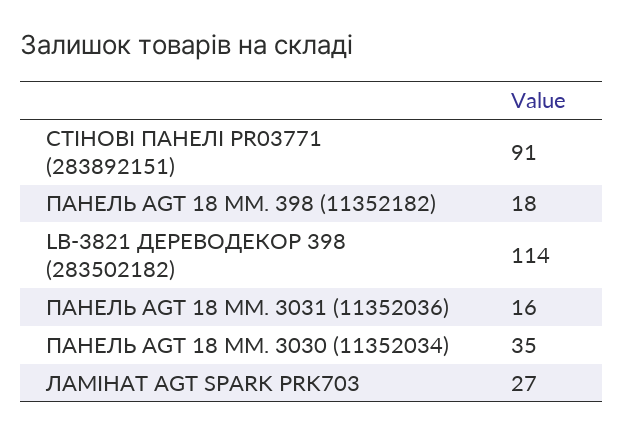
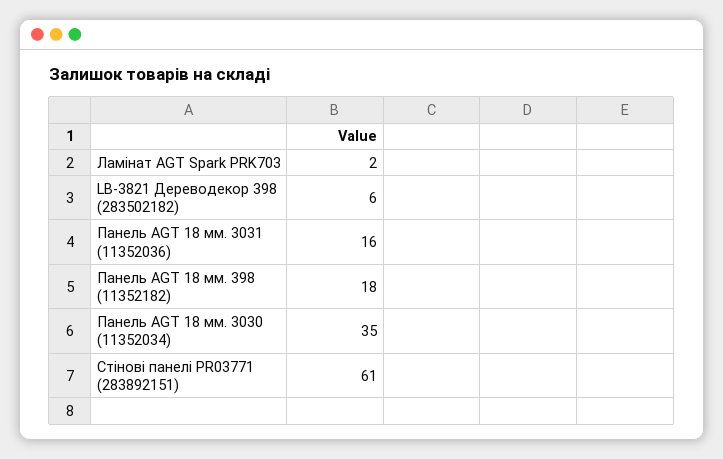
СТІНОВІ ПАНЕЛІ PR03771 (283892151): 91 -> 61
LB-3821 ДЕРЕВОДЕКОР 398 (283502182): 114 -> 6
ЛАМІНАТ AGT SPARK PRK703: 27 -> 2

